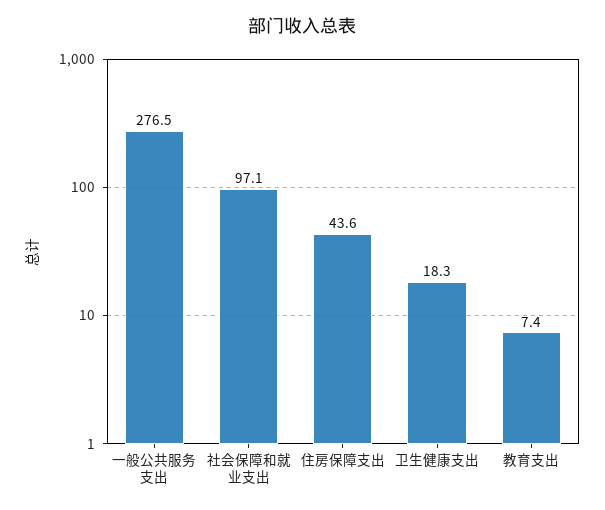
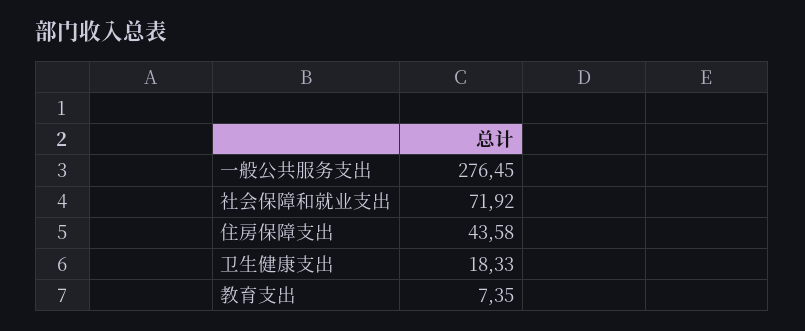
社会保障和就业支出: 97.1 -> 71.92

